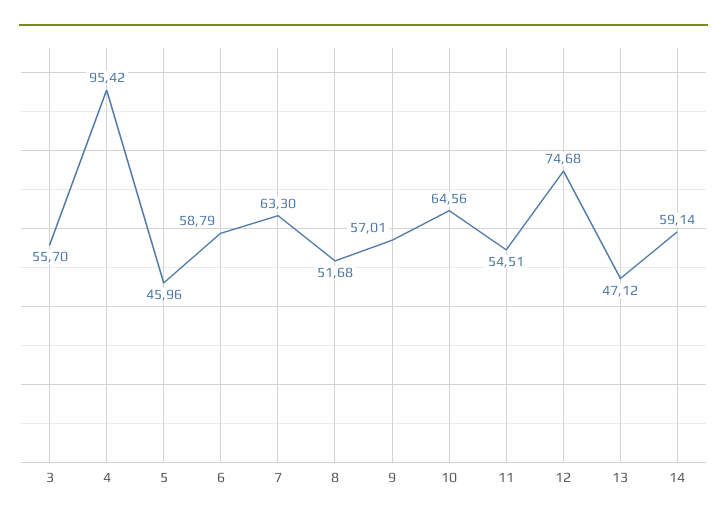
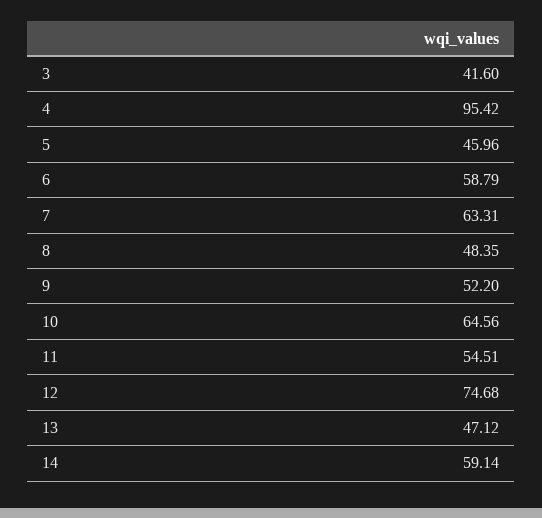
3: 55.7 -> 41.6
7: 63.3 -> 63.31
8: 51.68 -> 48.35
9: 57.01 -> 52.2

